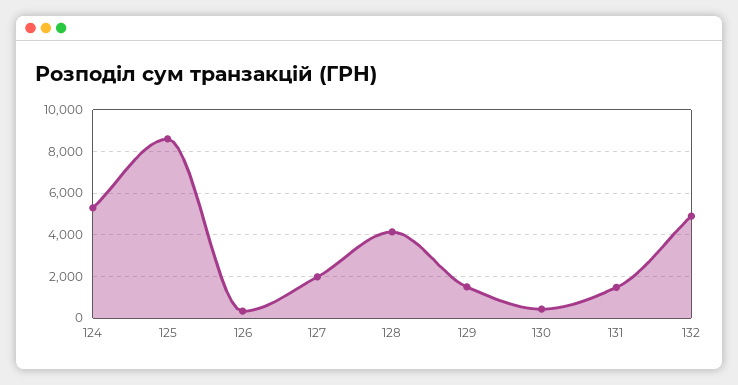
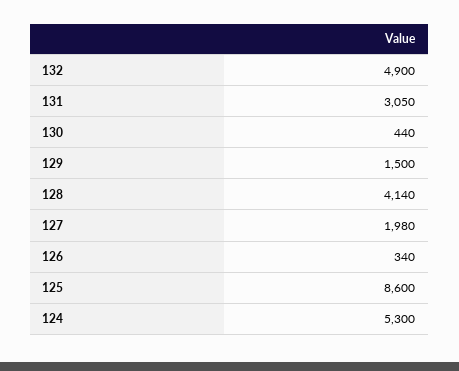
131: 1500 -> 3050

